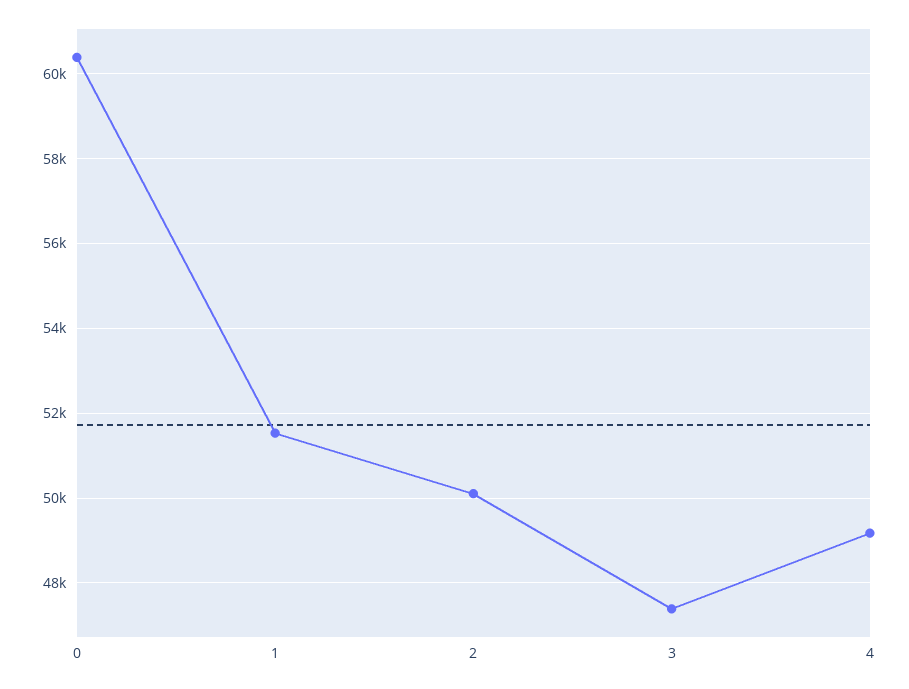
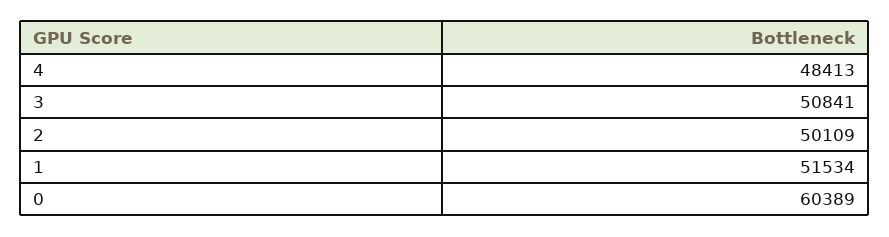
3: 47400 -> 50841
4: 49200 -> 48413

